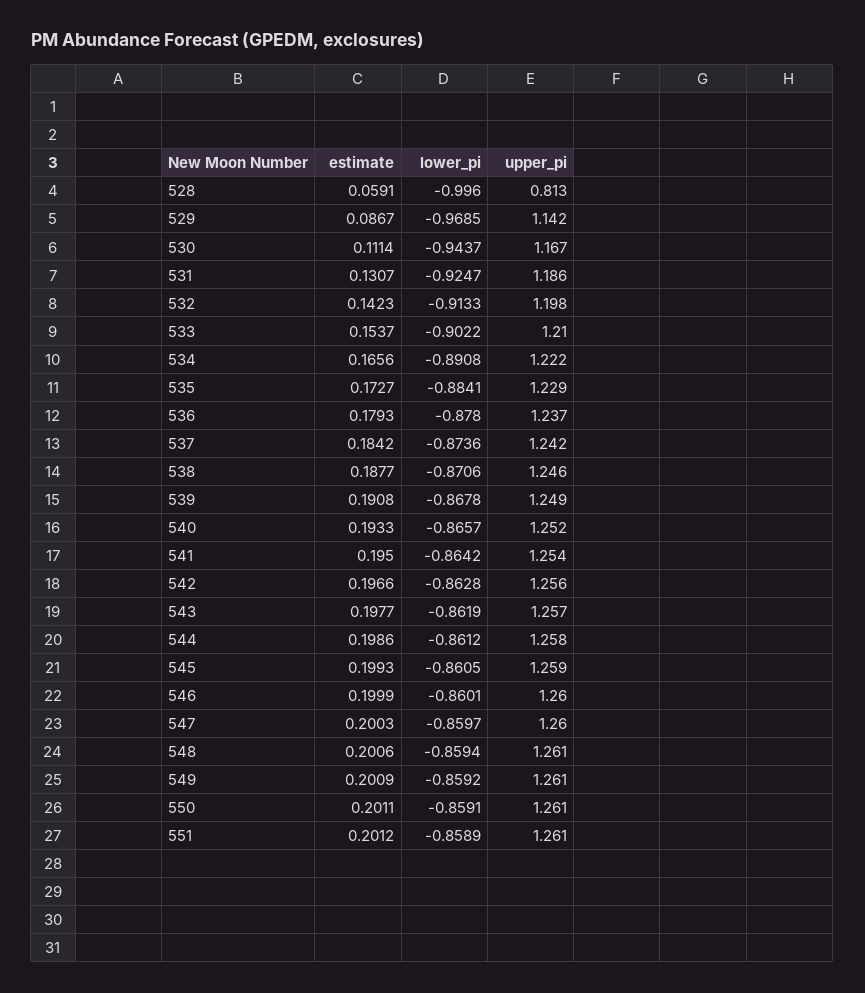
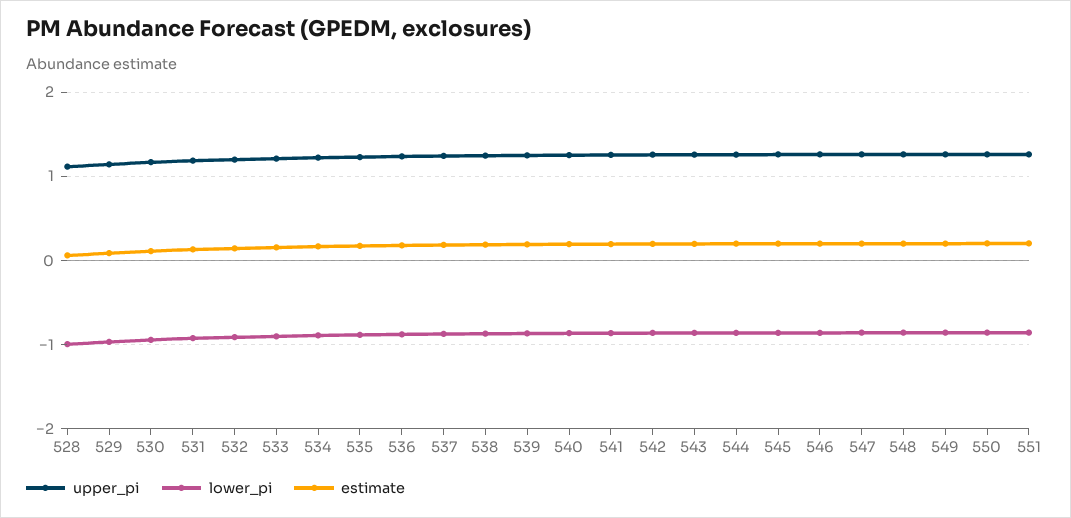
upper_pi, 528: 0.813 -> 1.1

